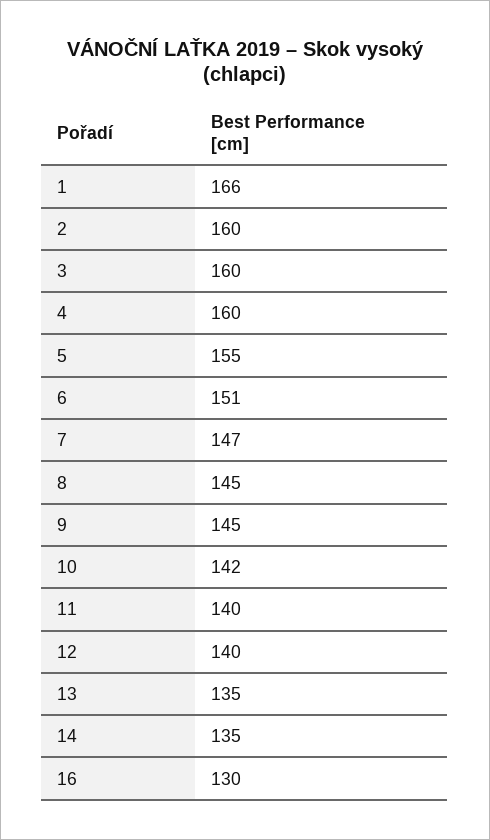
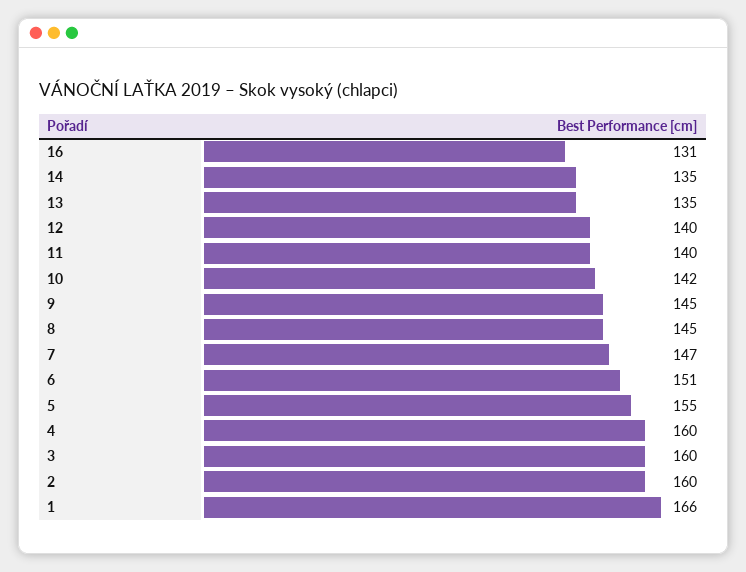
16: 130 -> 131

